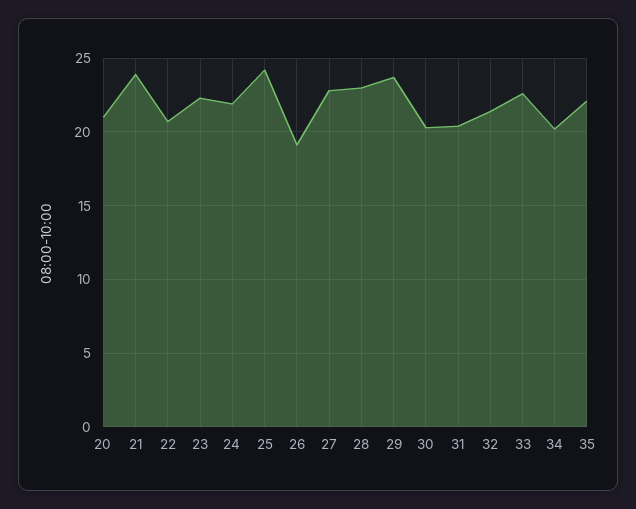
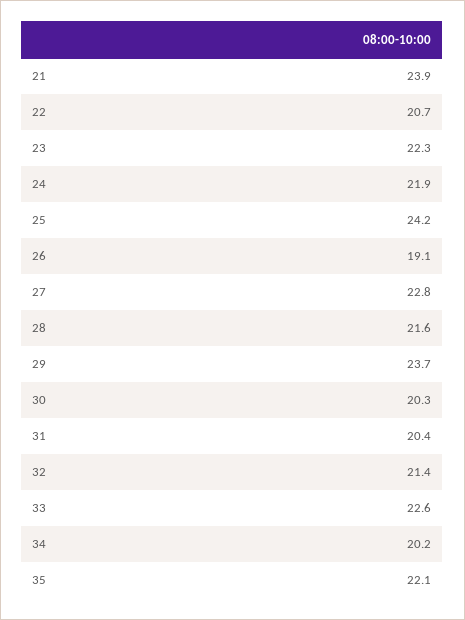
20: 21 -> none
28: 23 -> 21.6

